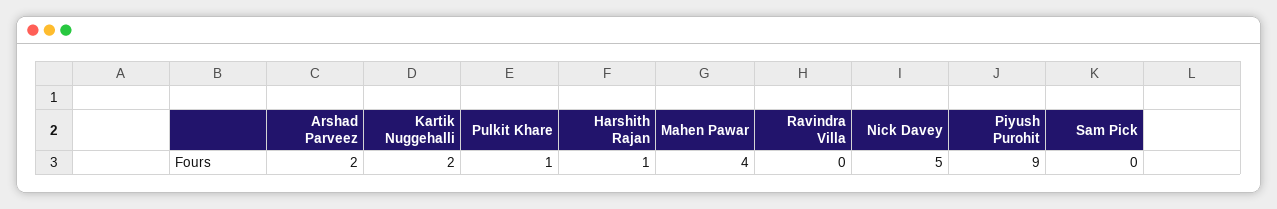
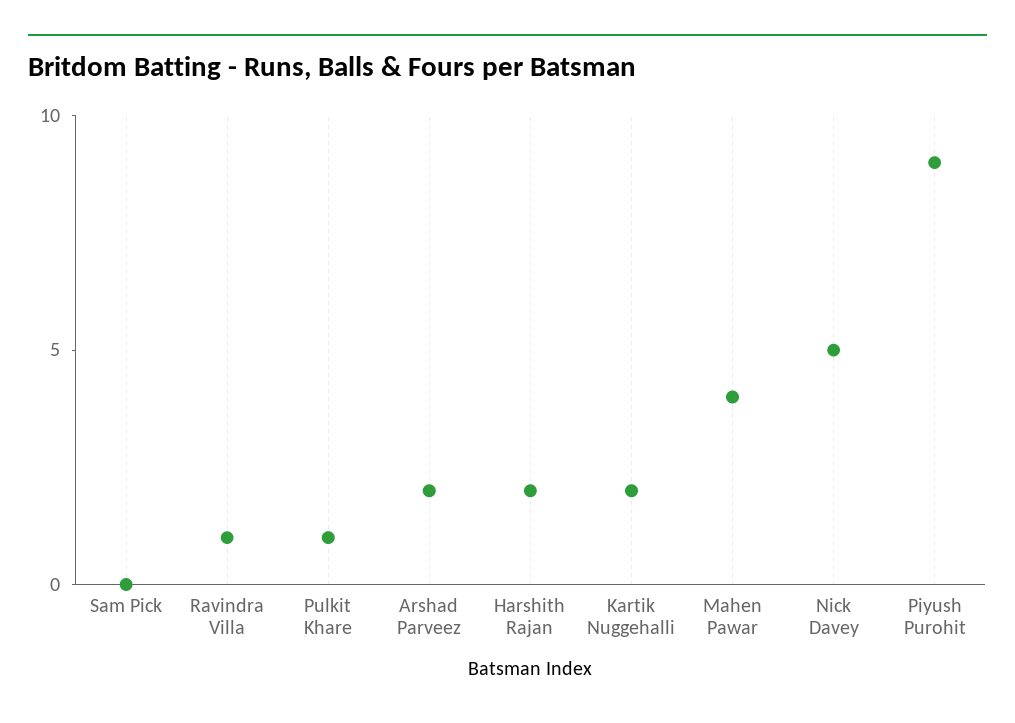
Harshith Rajan: 1 -> 2
Ravindra Villa: 0 -> 1

